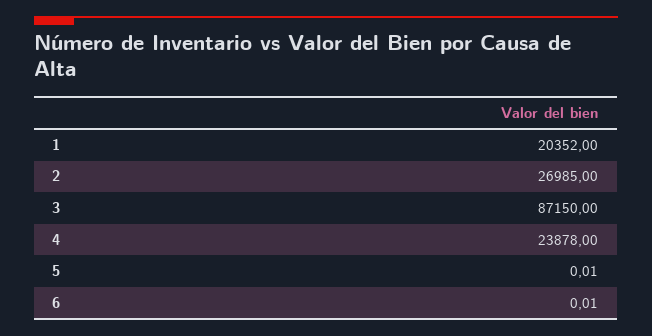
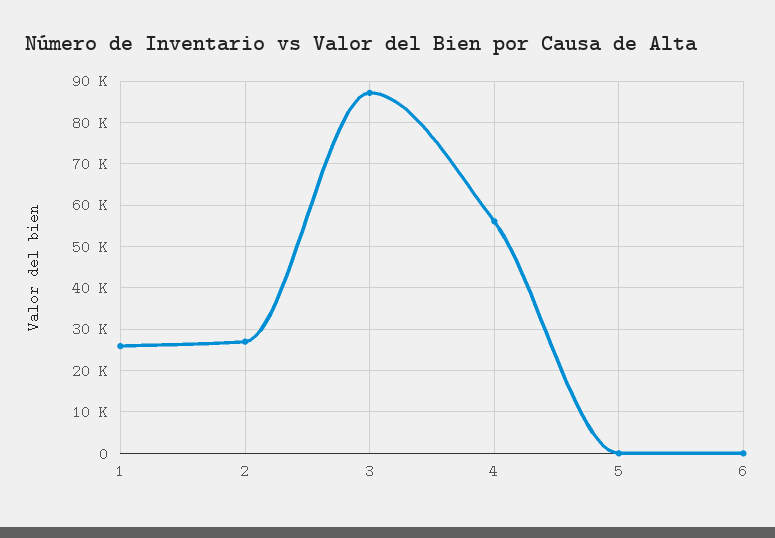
1: 20352 -> 26000
4: 23878 -> 56000

